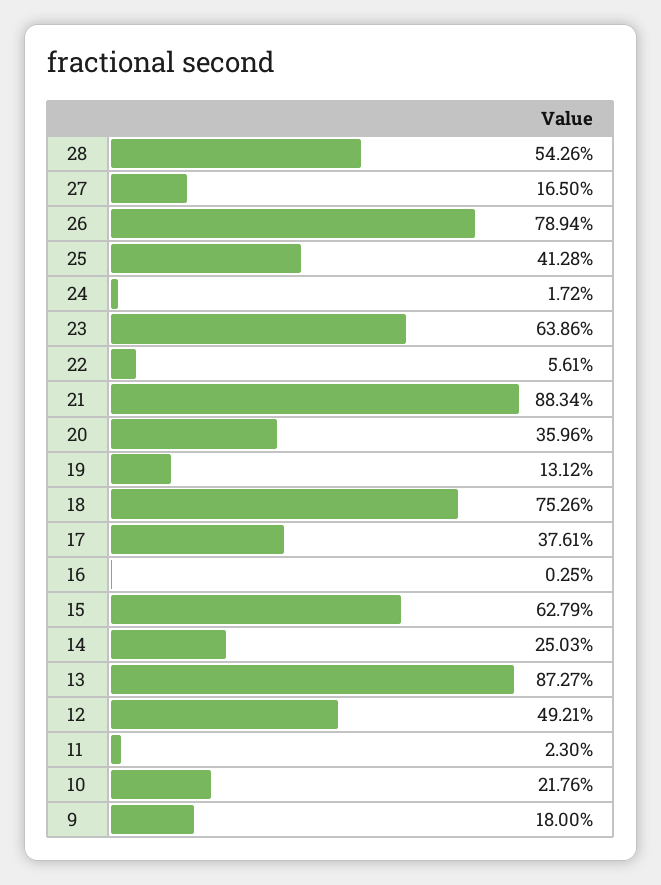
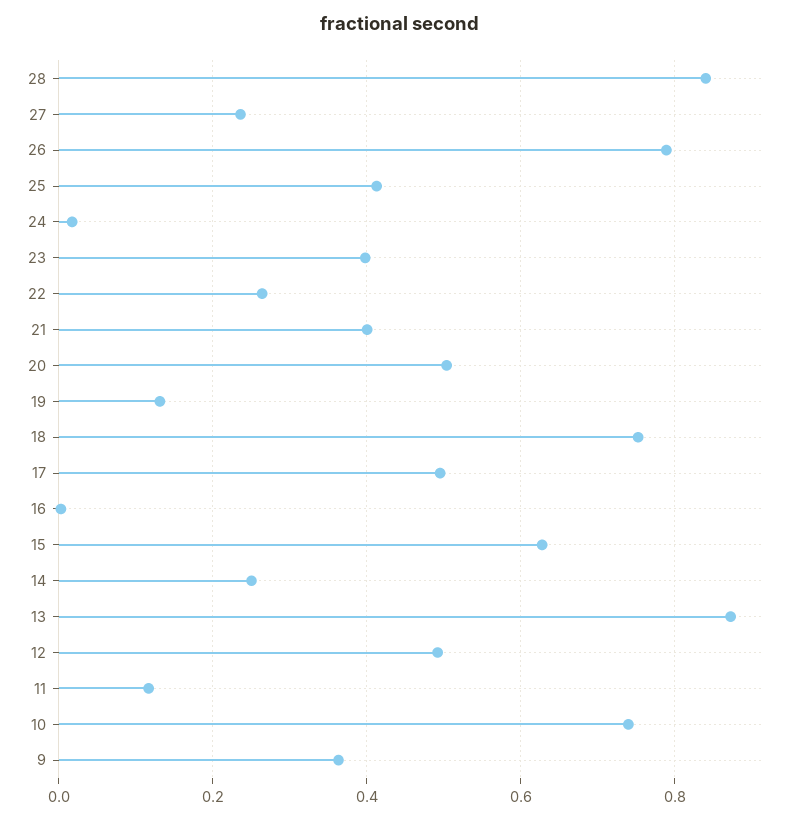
28: 0.5426 -> 0.84
27: 0.165 -> 0.24
23: 0.6386 -> 0.4
22: 0.0561 -> 0.26
21: 0.8834 -> 0.4
20: 0.3596 -> 0.5
17: 0.3761 -> 0.5
11: 0.023 -> 0.12
10: 0.2176 -> 0.74
9: 0.18 -> 0.36

